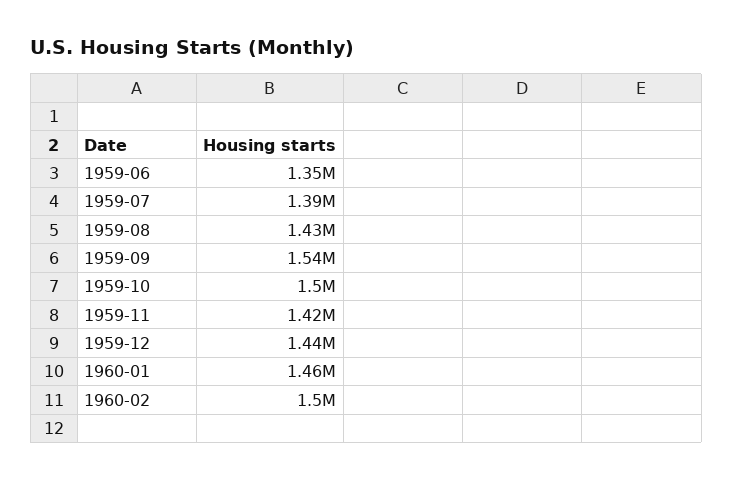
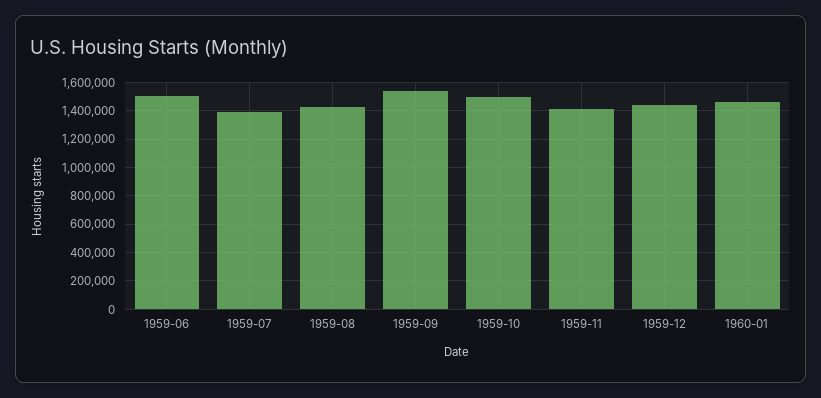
1959-06: 1350000 -> 1500000
1960-02: 1500000 -> none

